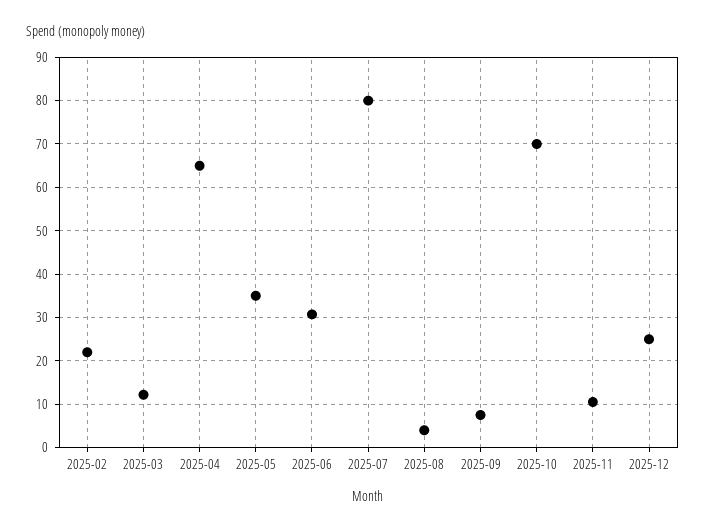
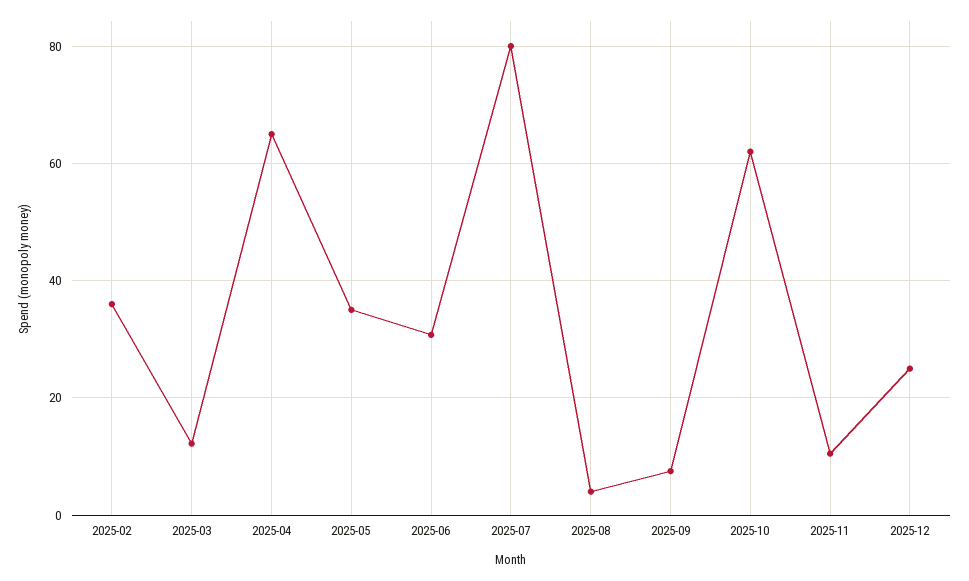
2025-02: 22 -> 36
2025-10: 70 -> 62

